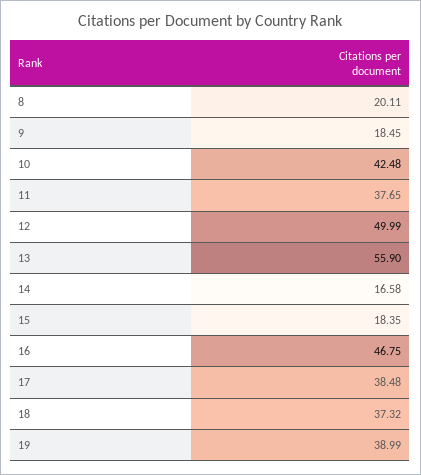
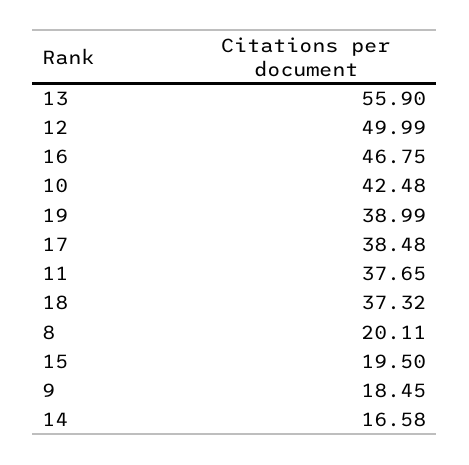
15: 18.35 -> 19.5

